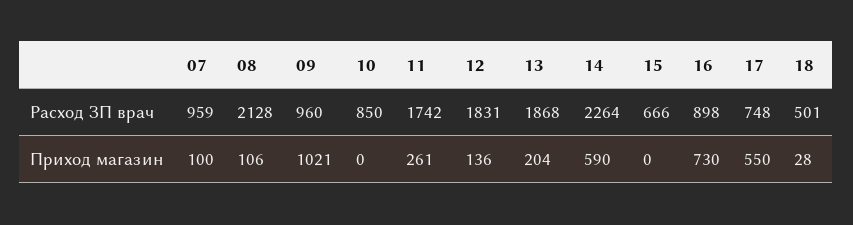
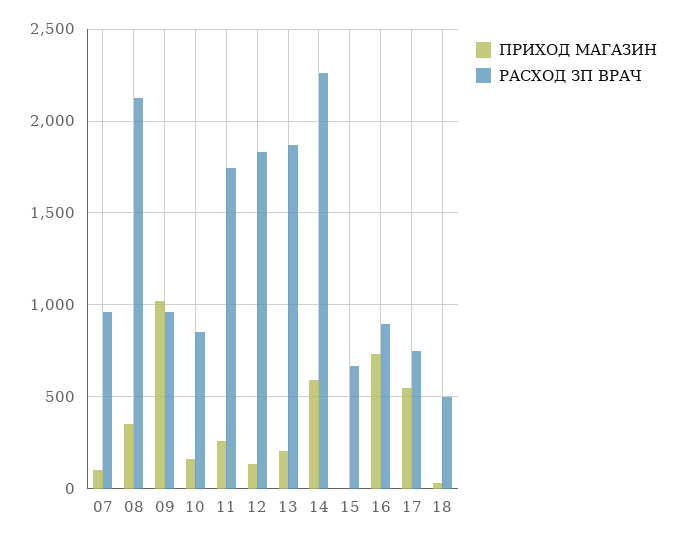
Приход магазин, 08: 106 -> 350
Приход магазин, 10: 0 -> 150

